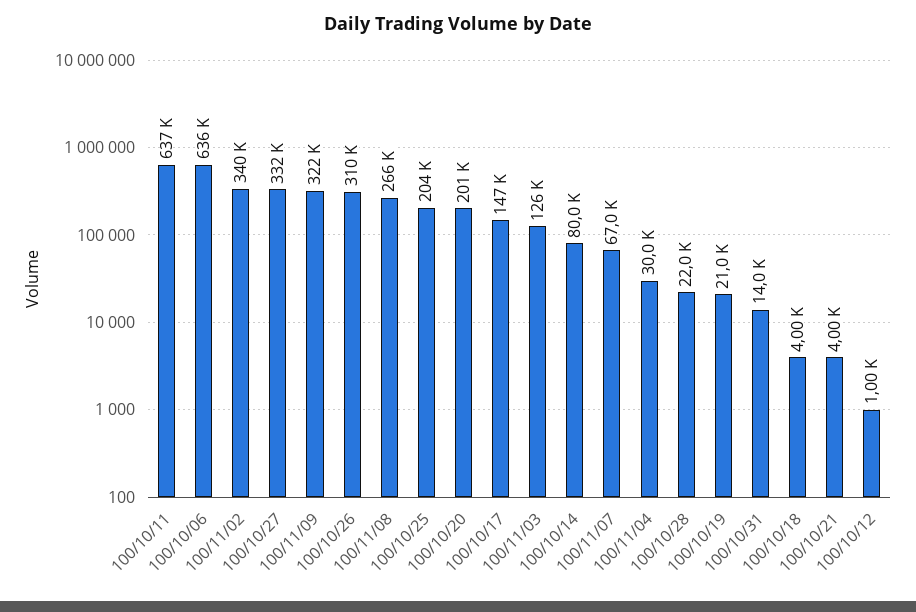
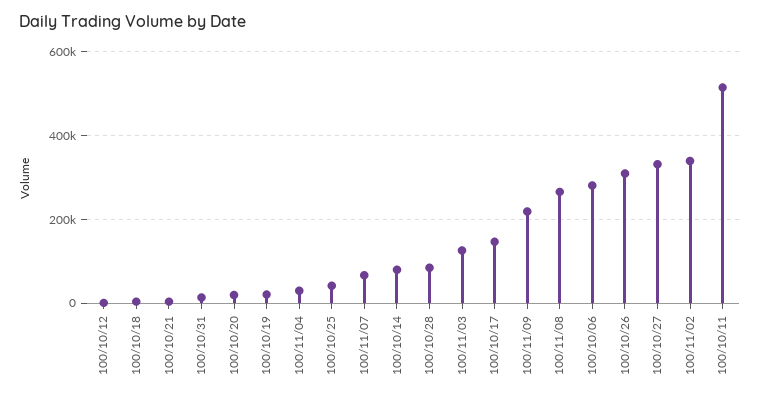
100/10/11: 637000 -> 520000
100/10/06: 636000 -> 280000
100/11/09: 322000 -> 220000
100/10/25: 204000 -> 40000
100/10/20: 201000 -> 20000
100/10/28: 22000 -> 80000

